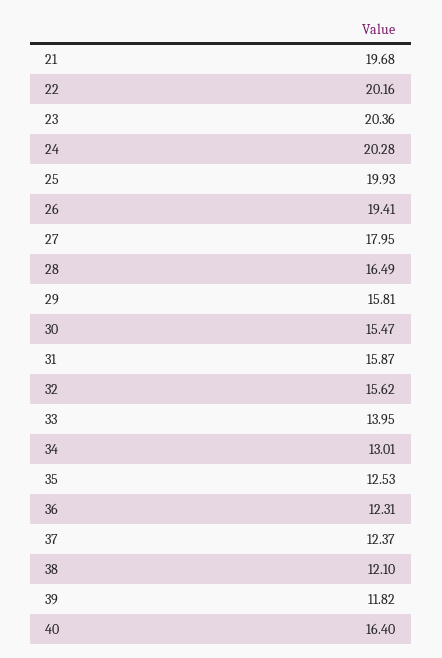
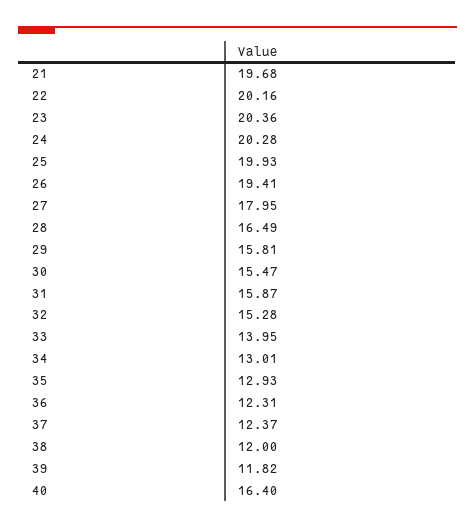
32: 15.62 -> 15.28
35: 12.53 -> 12.93
38: 12.1 -> 12

